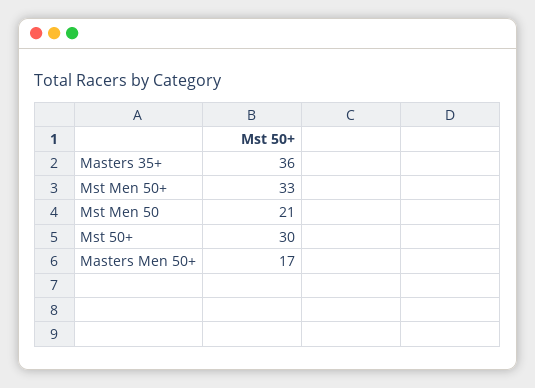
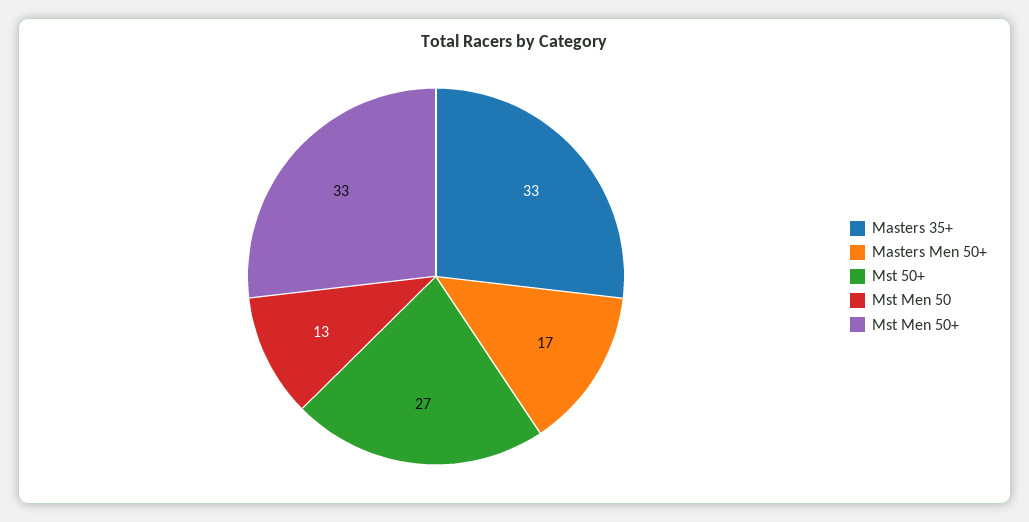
Masters 35+: 36 -> 33
Mst Men 50: 21 -> 13
Mst 50+: 30 -> 27

